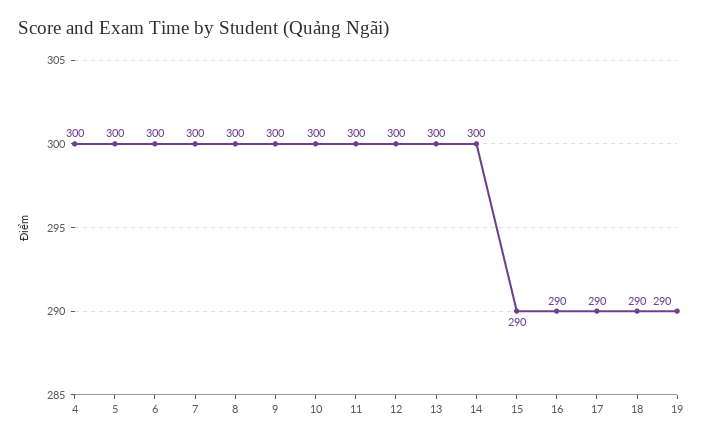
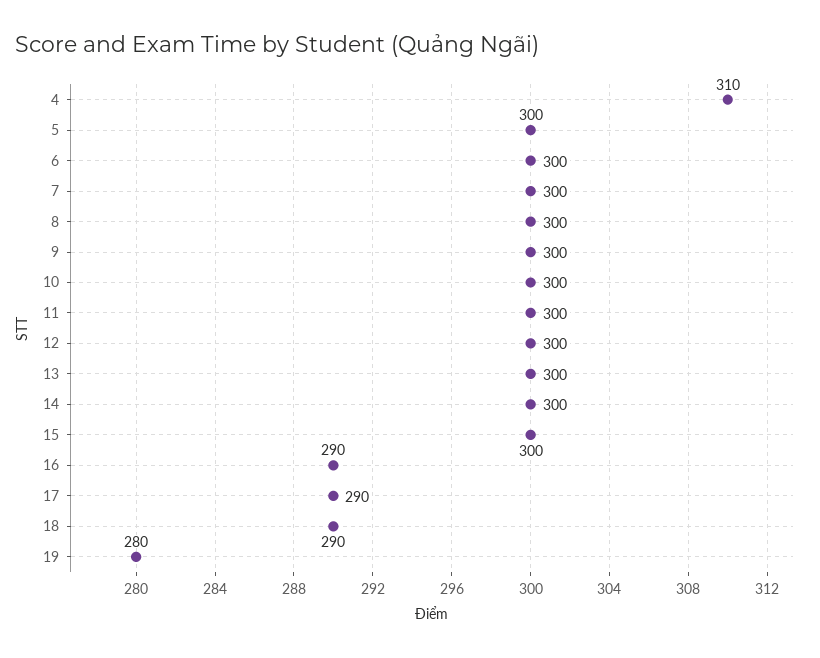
4: 300 -> 310
15: 290 -> 300
19: 290 -> 280

